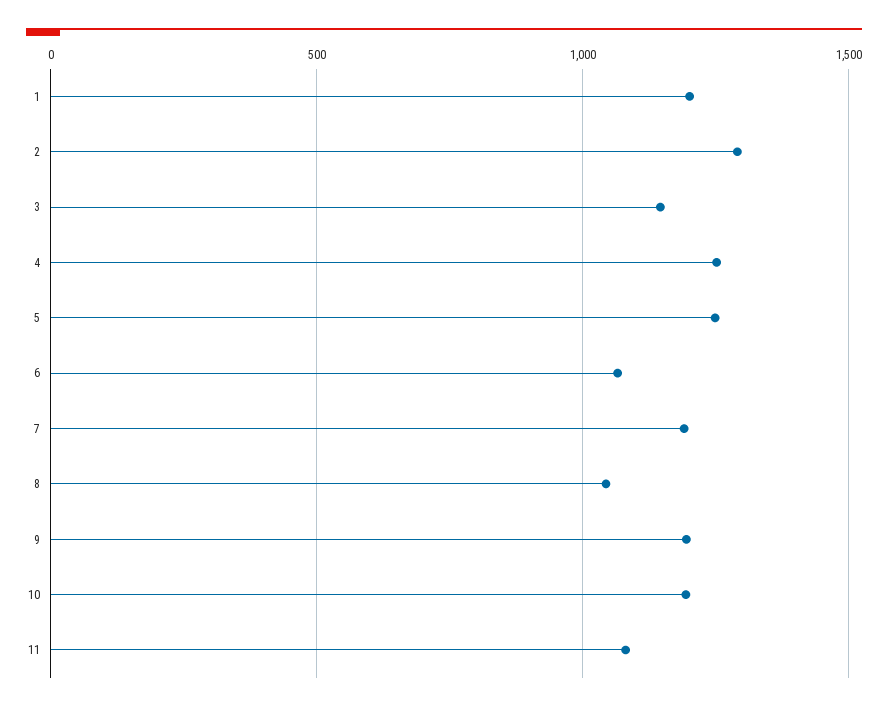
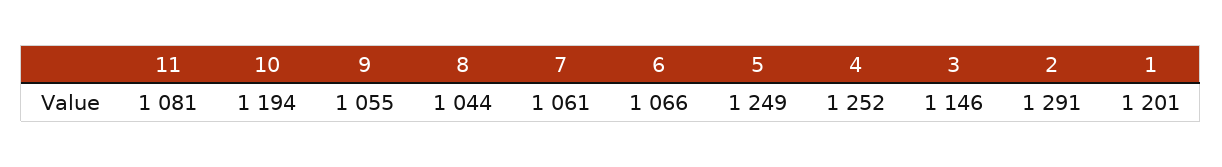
7: 1200 -> 1061
9: 1200 -> 1055

